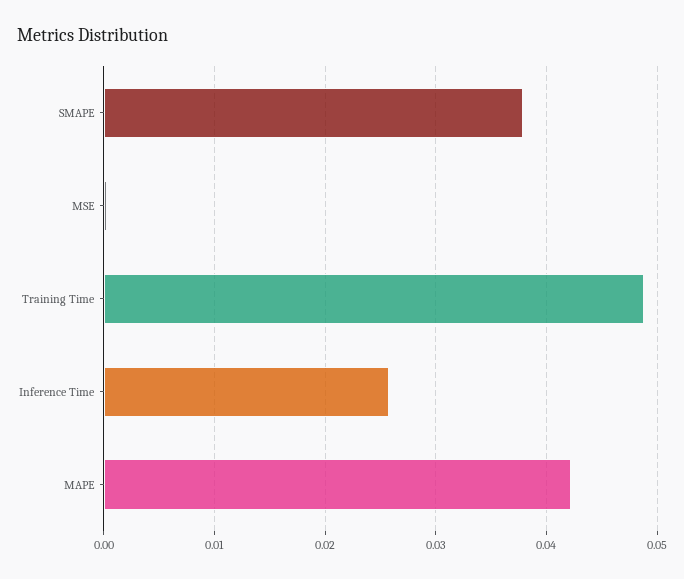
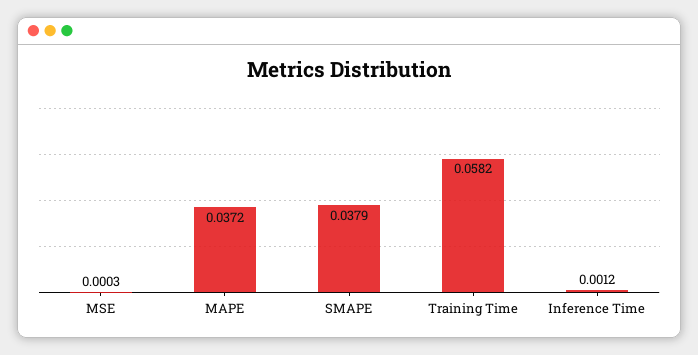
Training Time: 0.049 -> 0.0582
Inference Time: 0.026 -> 0.0012
MAPE: 0.042 -> 0.0372

